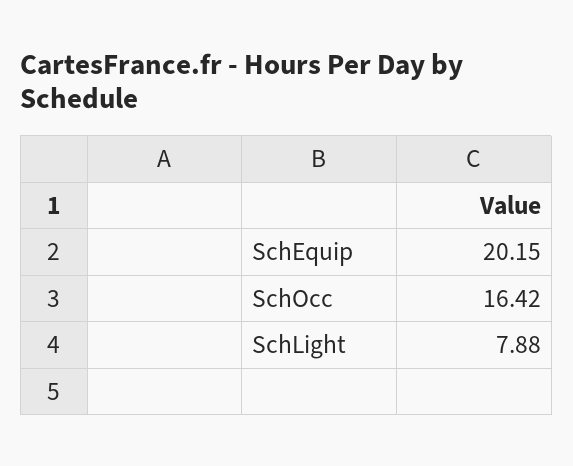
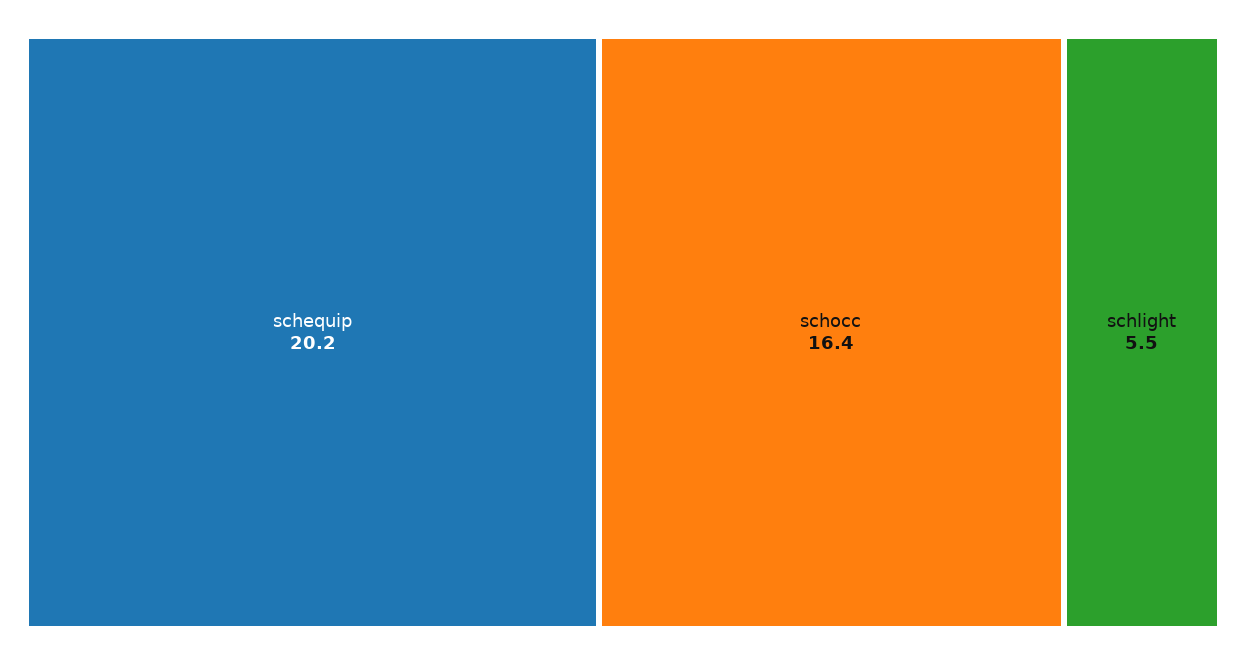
SchLight: 7.88 -> 5.5

